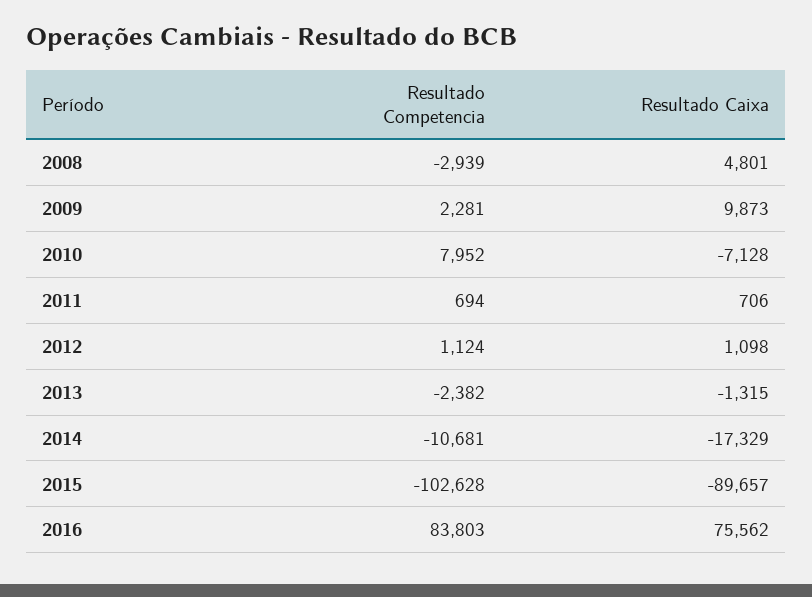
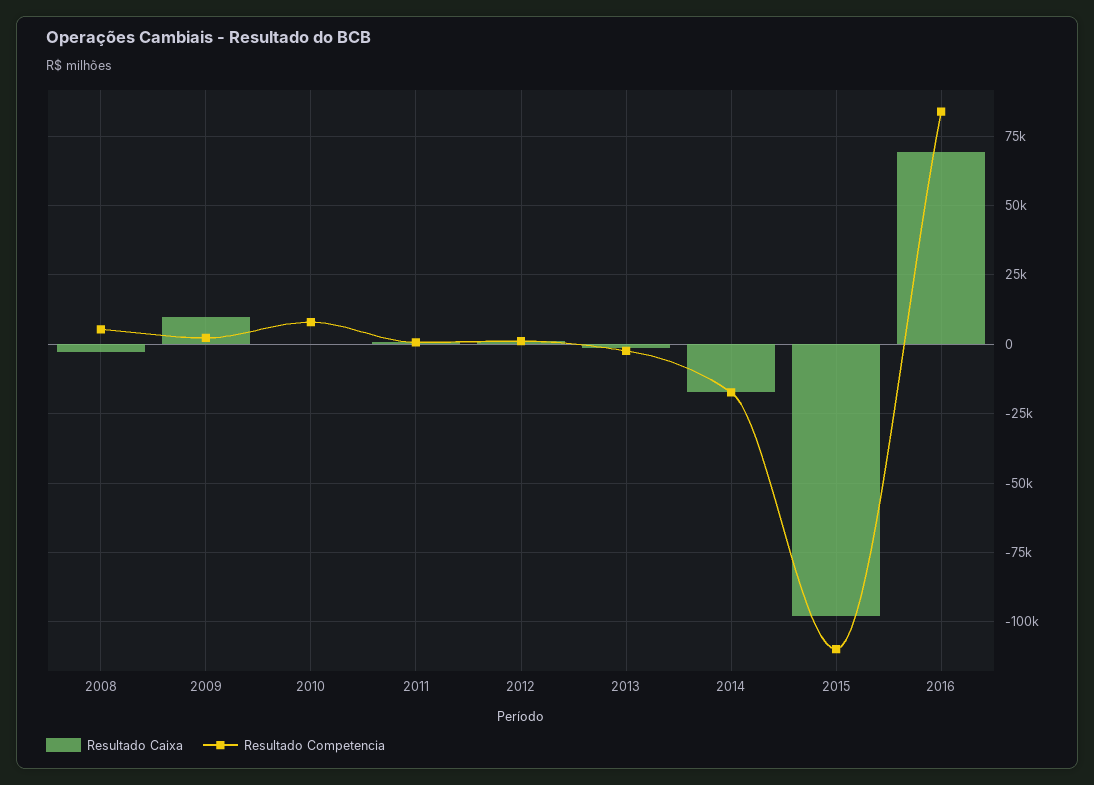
Resultado Competencia, 2008: -2939 -> 5000
Resultado Caixa, 2008: 4801 -> -2500
Resultado Caixa, 2010: -7128 -> 0
Resultado Competencia, 2014: -10681 -> -17500
Resultado Competencia, 2015: -102628 -> -110000
Resultado Caixa, 2015: -89657 -> -97500
Resultado Caixa, 2016: 75562 -> 70000

